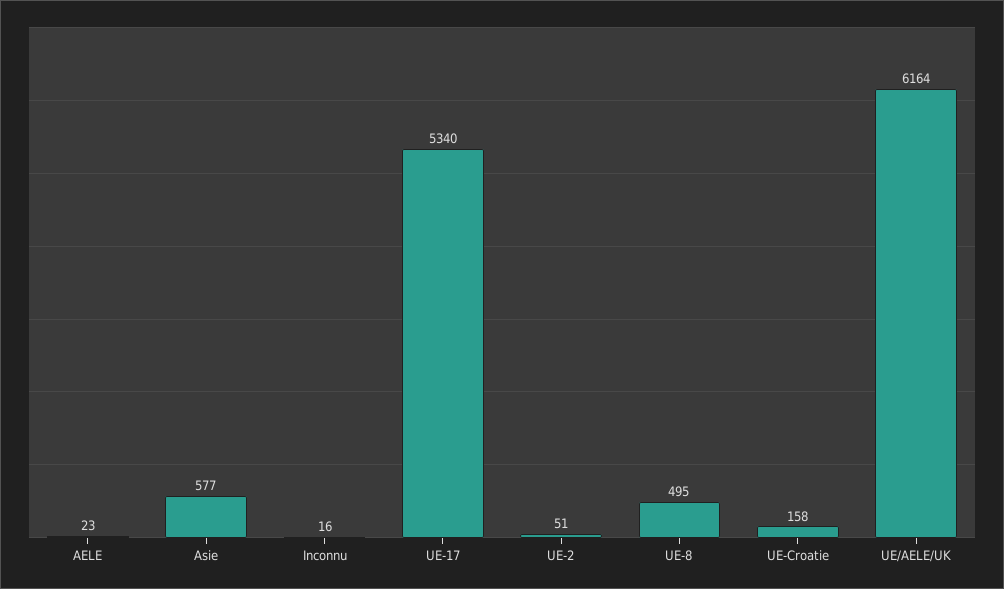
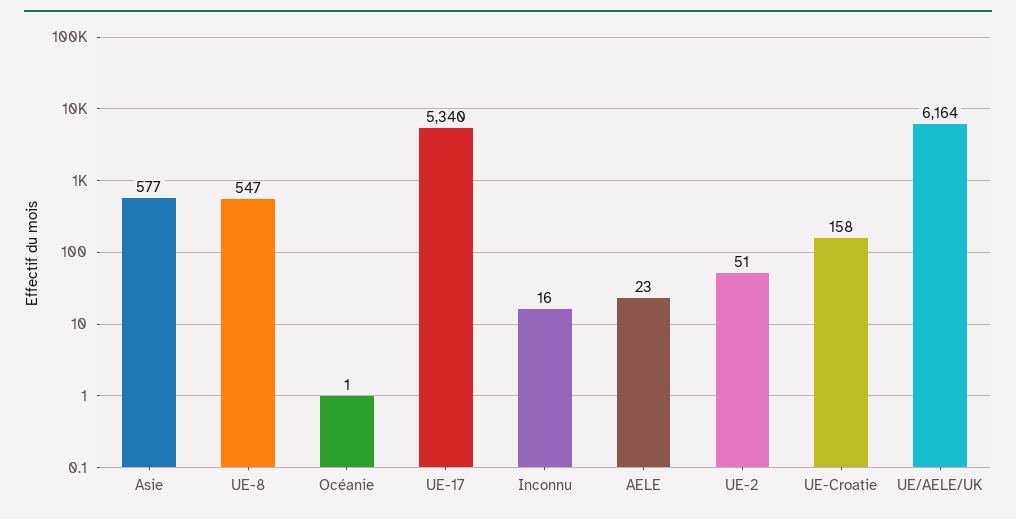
UE-8: 495 -> 547
Océanie: none -> 1

